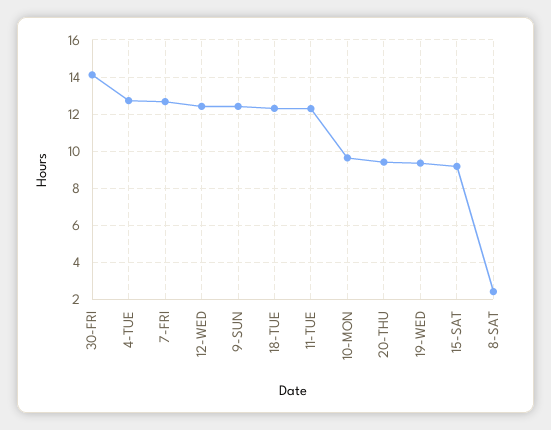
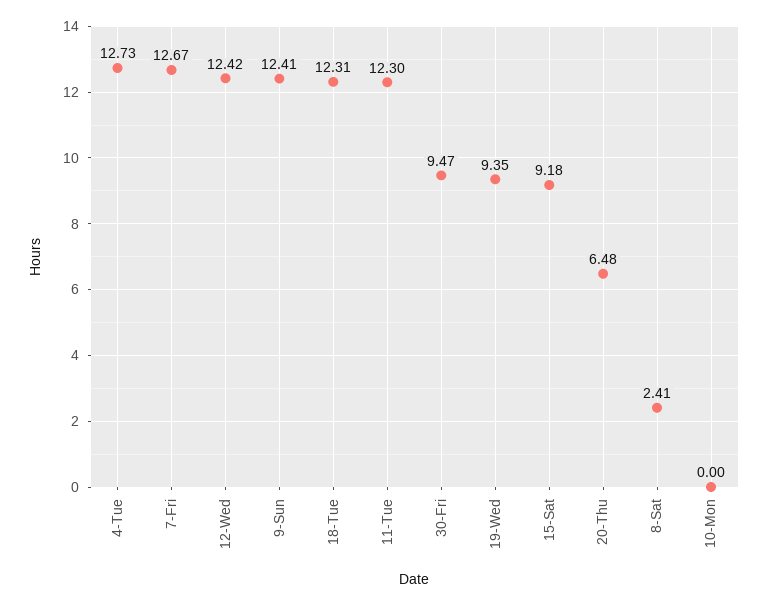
30-FRI: 14 -> 9.47
10-MON: 9.5 -> 0
20-THU: 9.5 -> 6.48

